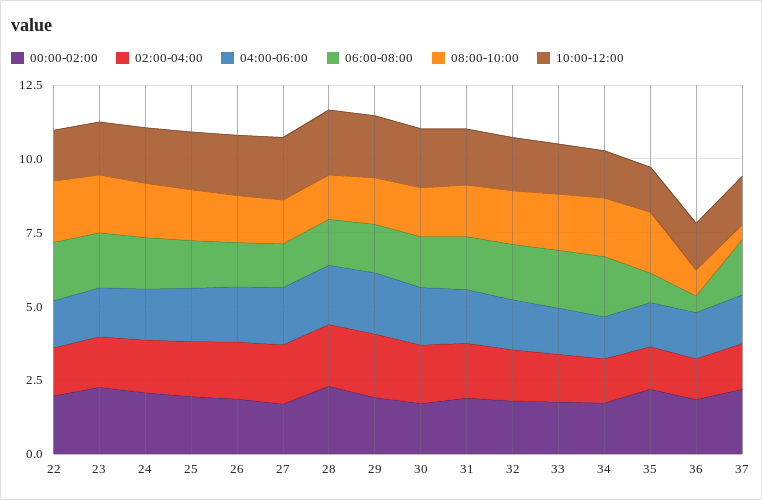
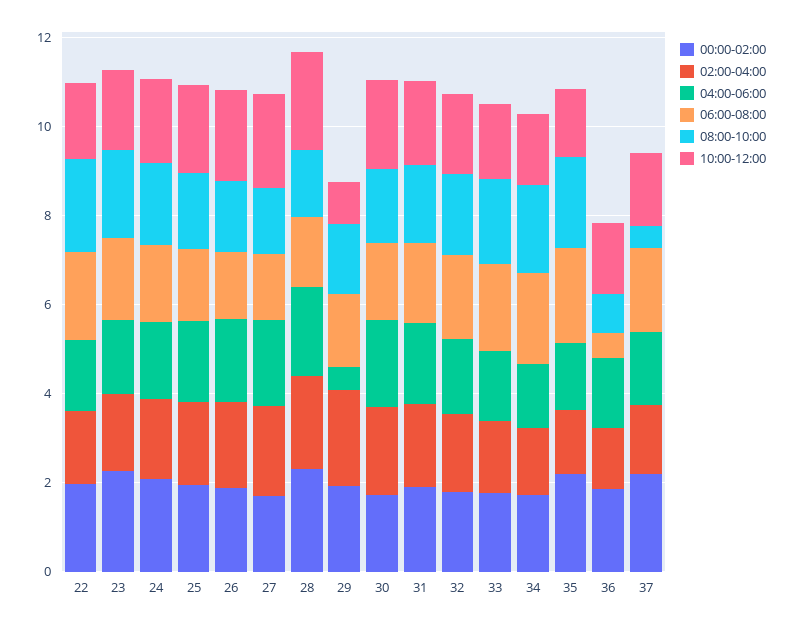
04:00-06:00, 29: 2 -> 0.5
10:00-12:00, 29: 2 -> 1
06:00-08:00, 35: 1 -> 2

